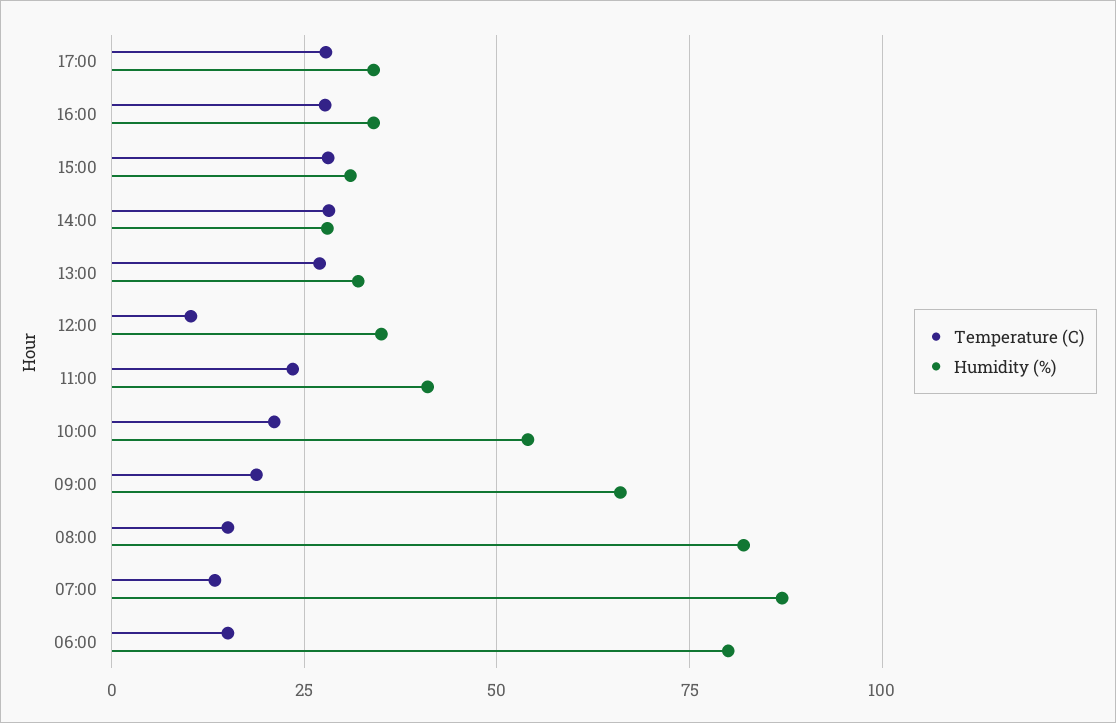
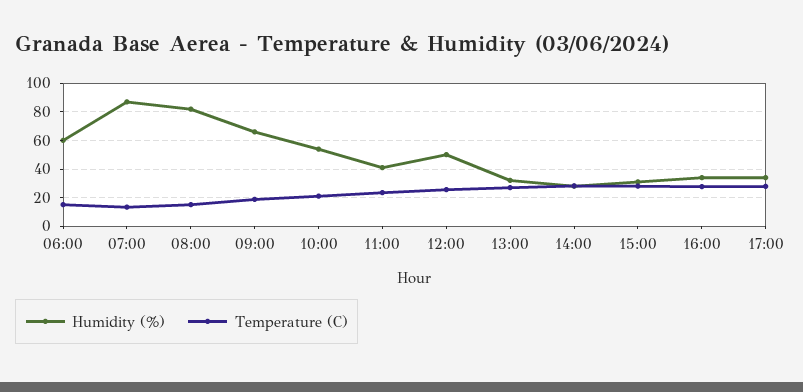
Temperature (C), 12:00: 10 -> 25
Humidity (%), 12:00: 35 -> 50
Humidity (%), 06:00: 80 -> 60

